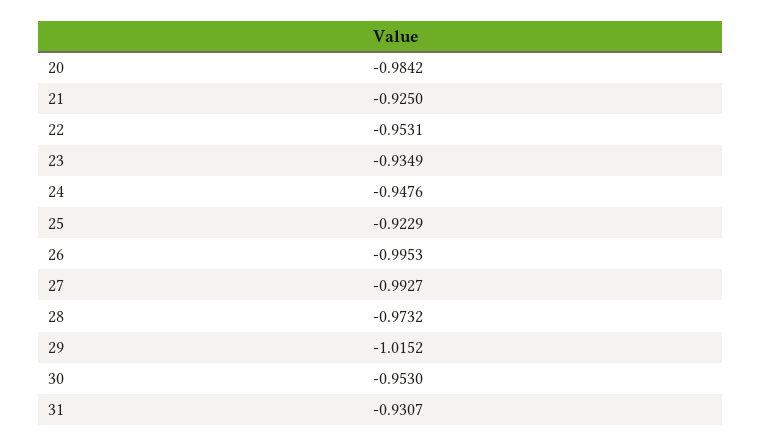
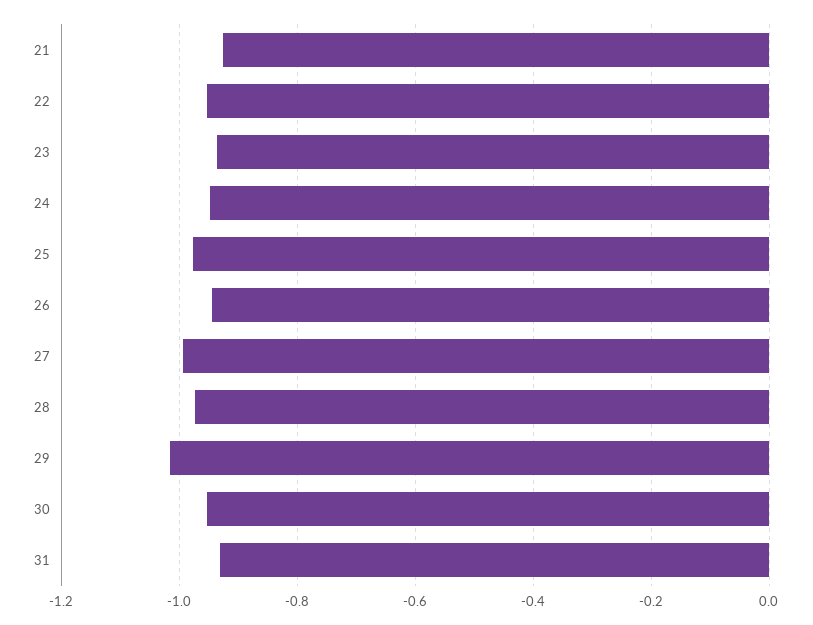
20: -0.9842 -> none
25: -0.9229 -> -0.98
26: -0.9953 -> -0.94

